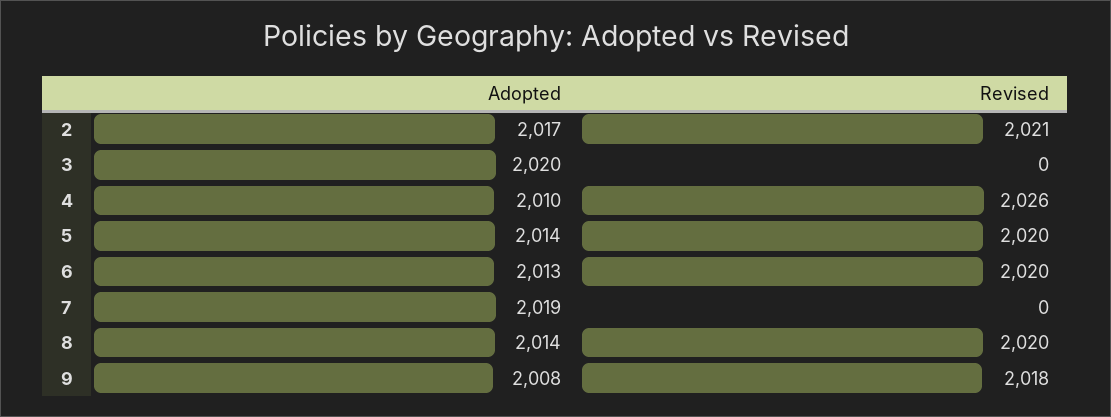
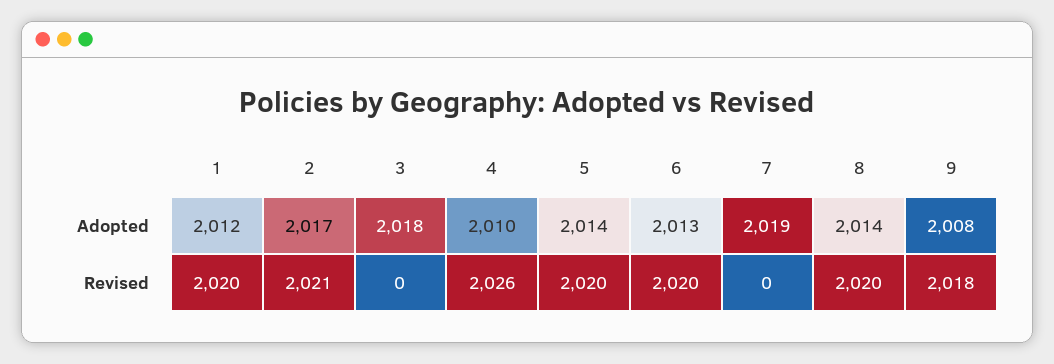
Adopted, 3: 2020 -> 2018
Adopted, 1: none -> 2012
Revised, 1: none -> 2020

